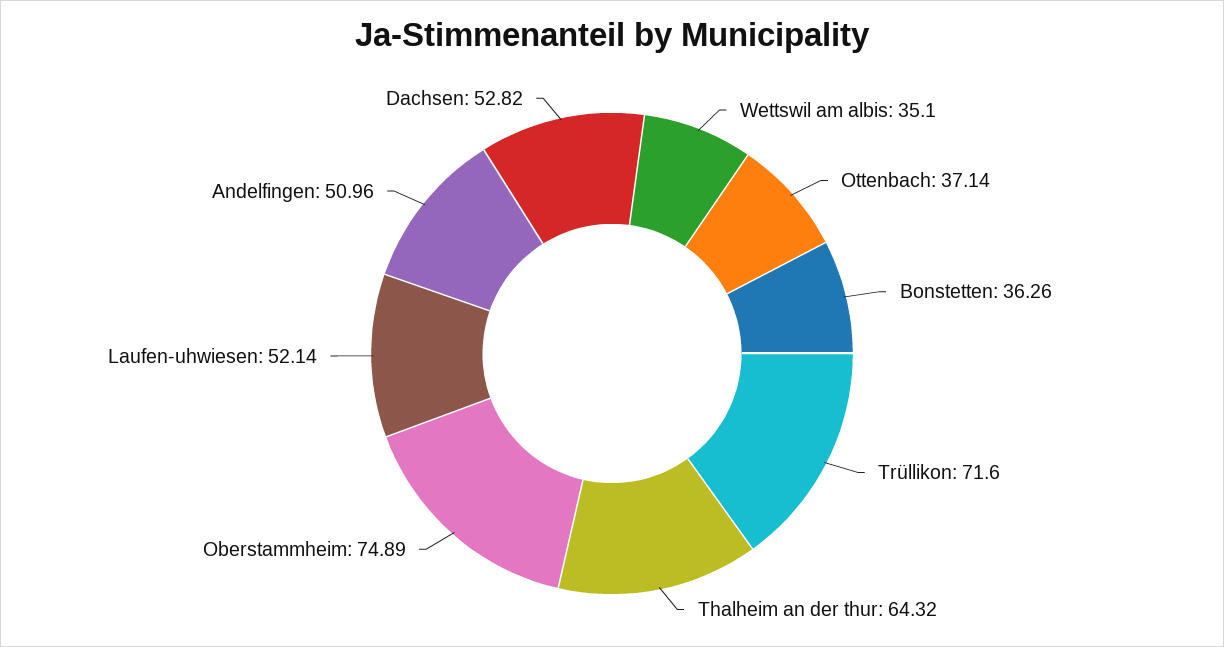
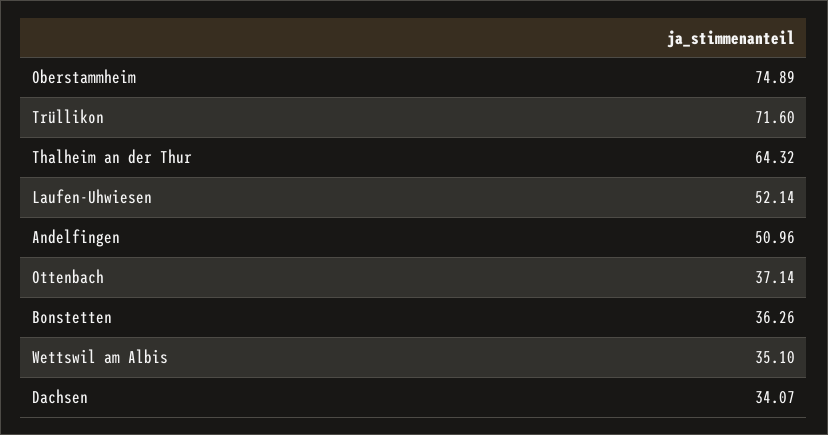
Dachsen: 52.82 -> 34.07

